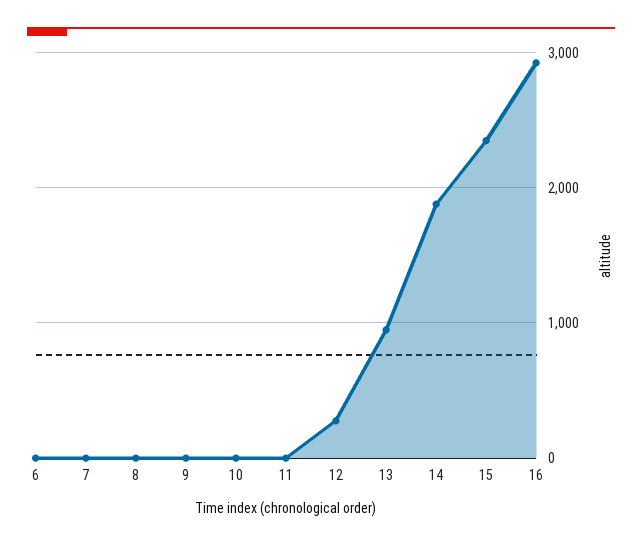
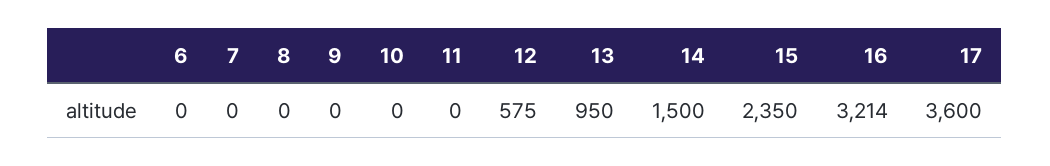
12: 300 -> 575
14: 1900 -> 1500
16: 2900 -> 3214
17: none -> 3600

